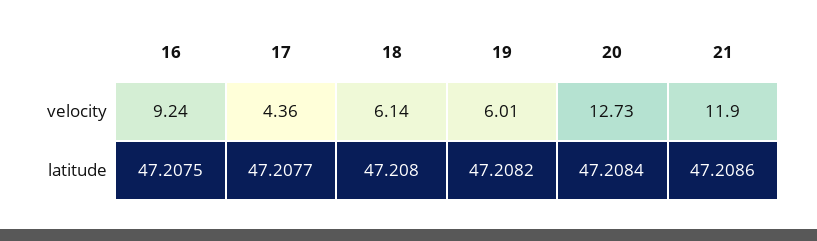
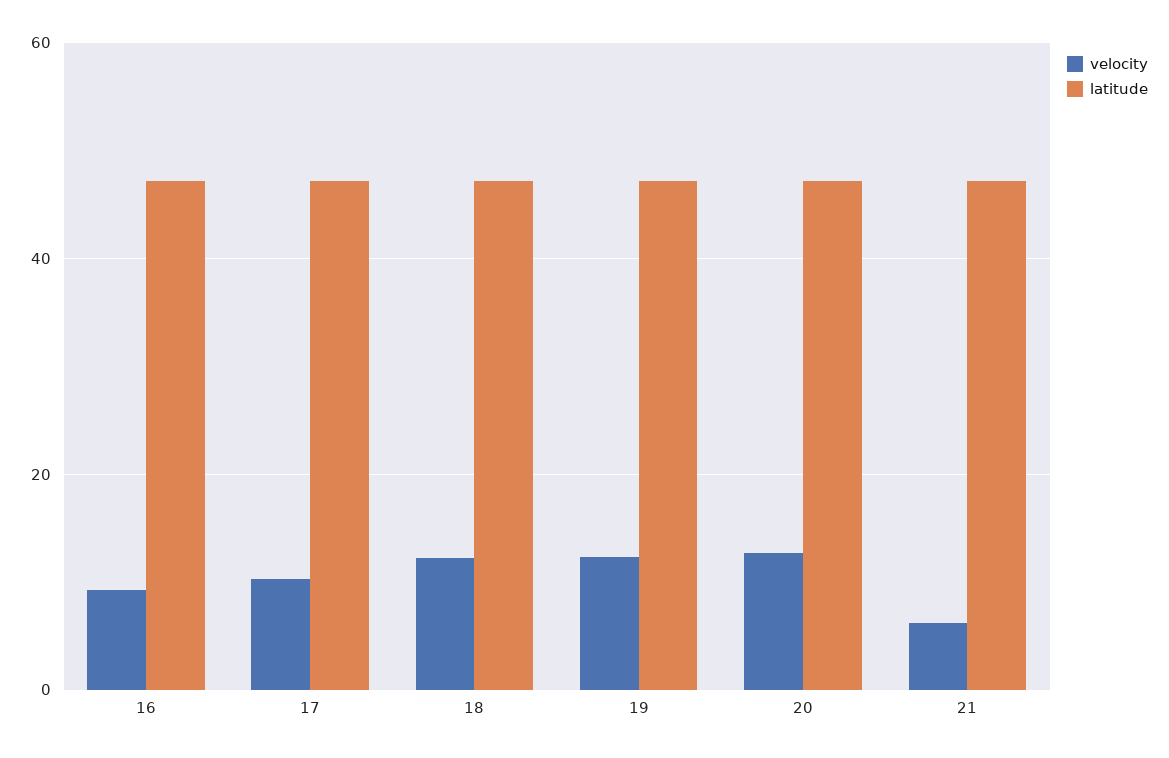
velocity, 17: 4.36 -> 10
velocity, 18: 6.14 -> 12
velocity, 19: 6.01 -> 12
velocity, 21: 11.9 -> 6

